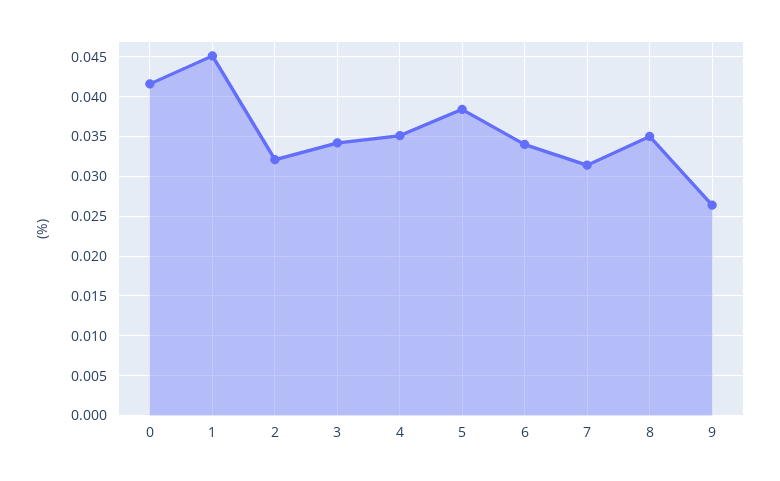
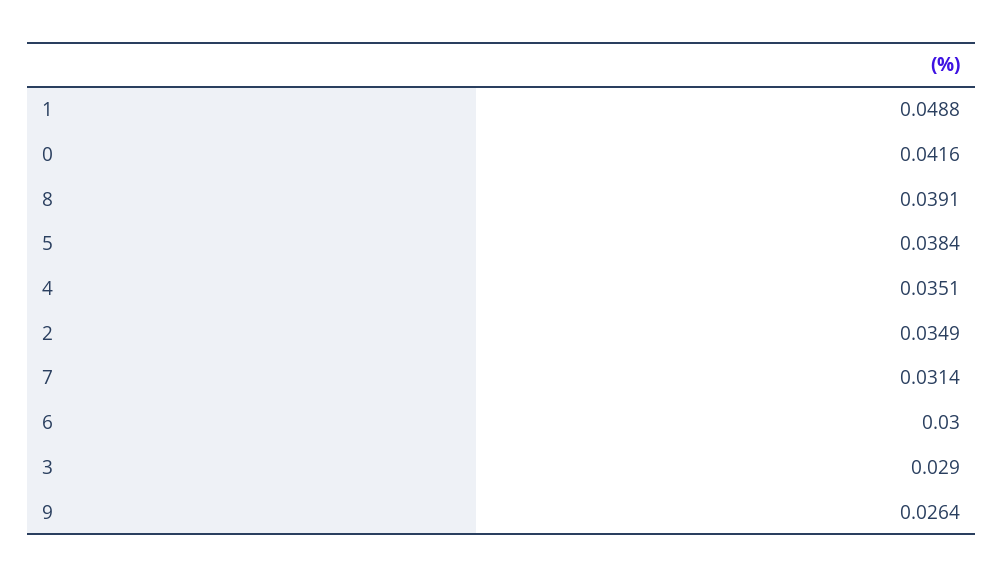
1: 0.045 -> 0.0488
2: 0.032 -> 0.0349
3: 0.034 -> 0.029
6: 0.034 -> 0.03
8: 0.035 -> 0.0391

